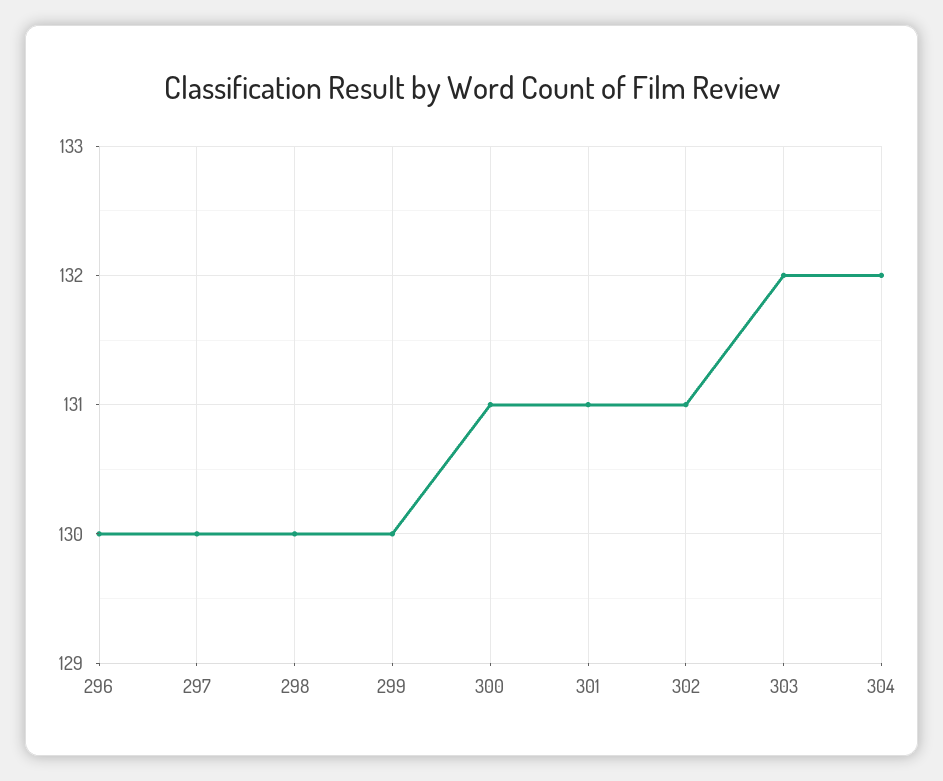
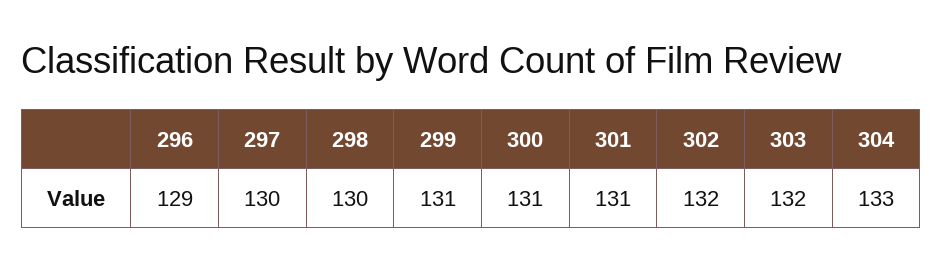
296: 130 -> 129
299: 130 -> 131
302: 131 -> 132
304: 132 -> 133

